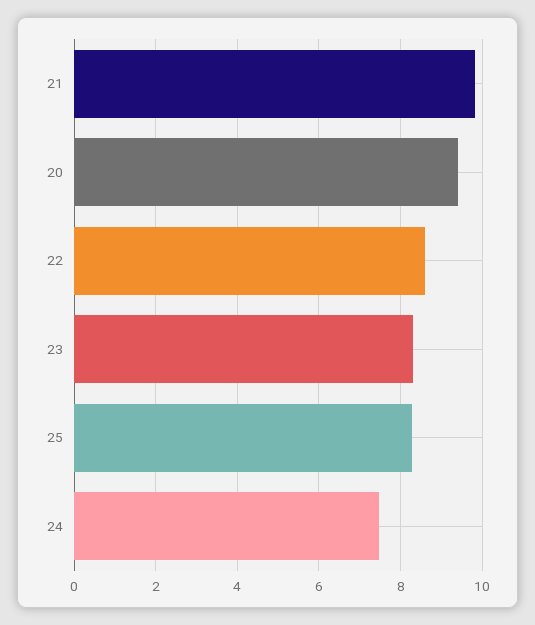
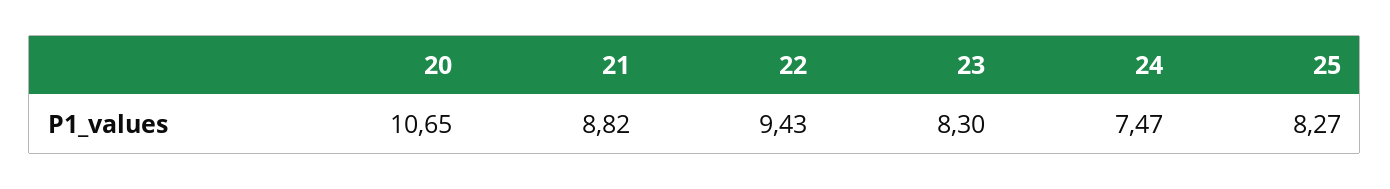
21: 9.8 -> 8.82
20: 9.4 -> 10.65
22: 8.6 -> 9.43

